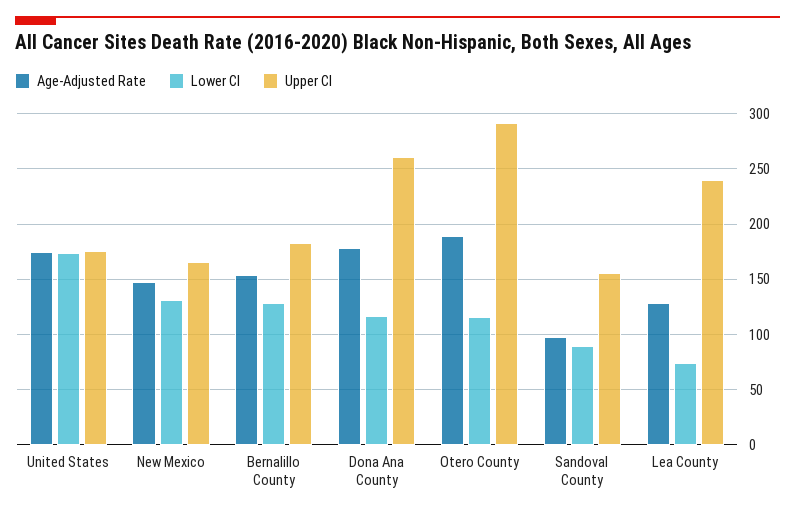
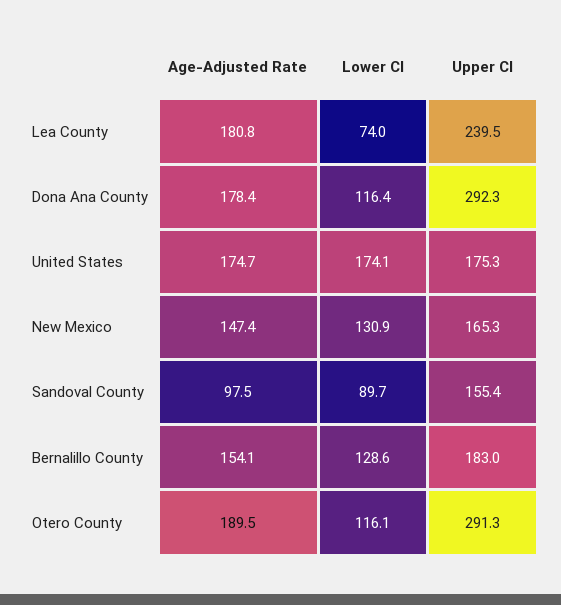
Upper CI, Dona Ana County: 260 -> 292.3
Age-Adjusted Rate, Lea County: 130 -> 180.8

